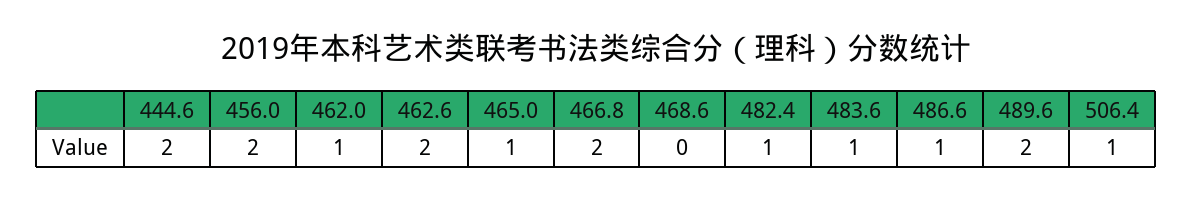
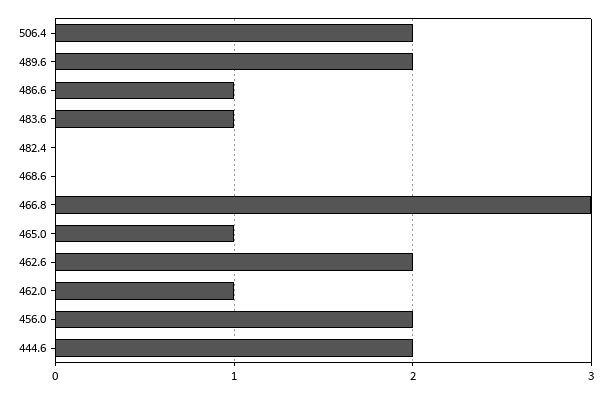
466.8: 2 -> 3
482.4: 1 -> 0
506.4: 1 -> 2

